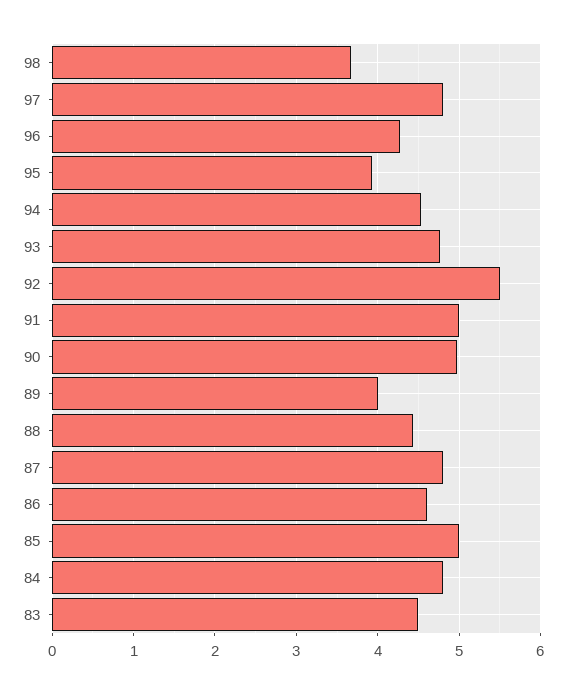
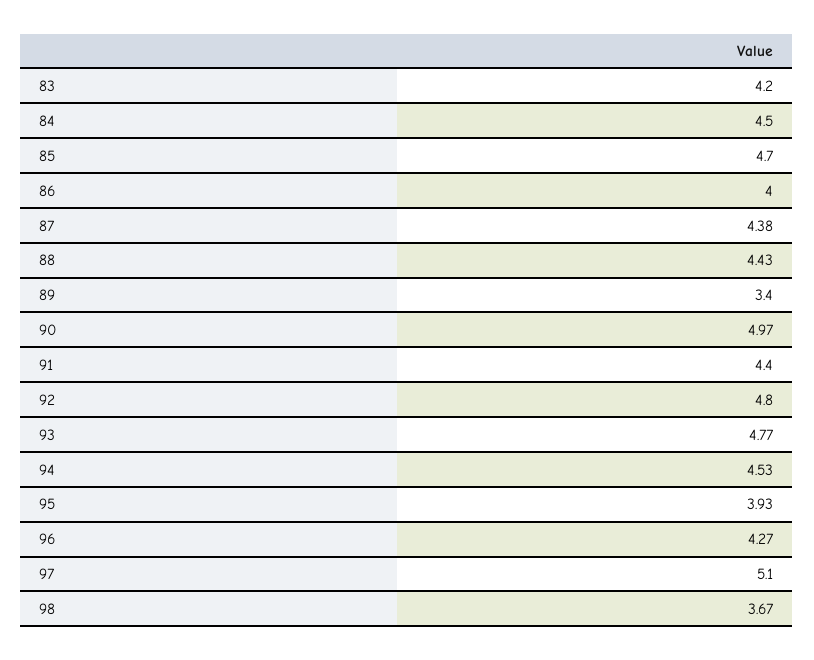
97: 4.8 -> 5.1
92: 5.5 -> 4.8
91: 5 -> 4.4
89: 4 -> 3.4
87: 4.8 -> 4.38
86: 4.6 -> 4
85: 5 -> 4.7
84: 4.8 -> 4.5
83: 4.5 -> 4.2

